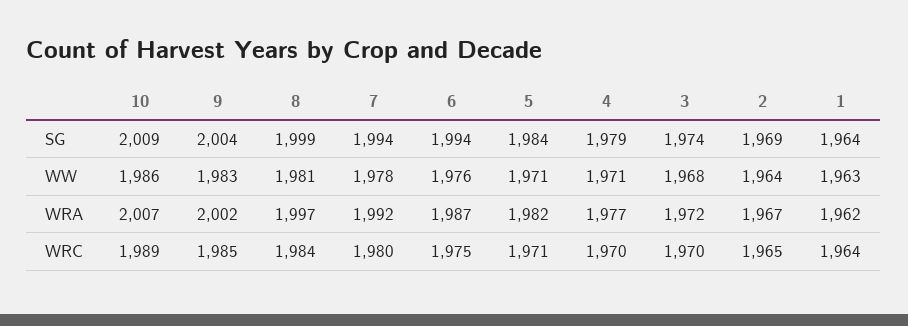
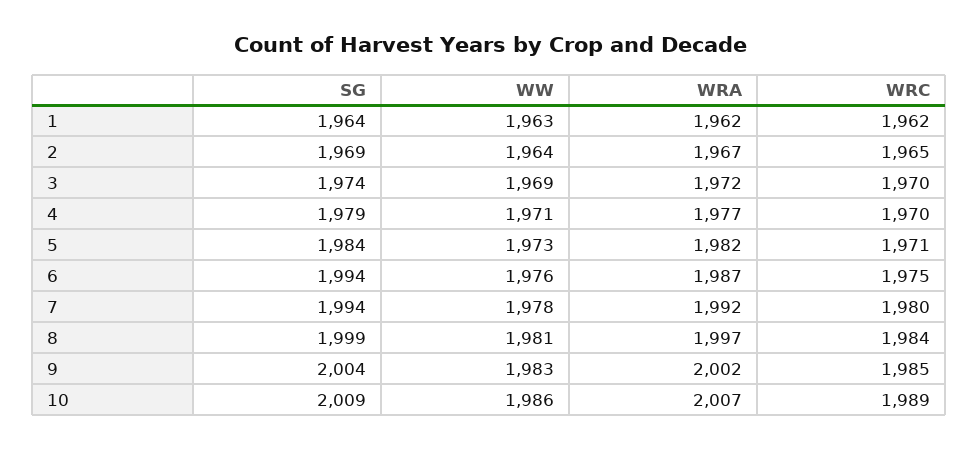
5, WW: 1971 -> 1973
3, WW: 1968 -> 1969
1, WRC: 1964 -> 1962

